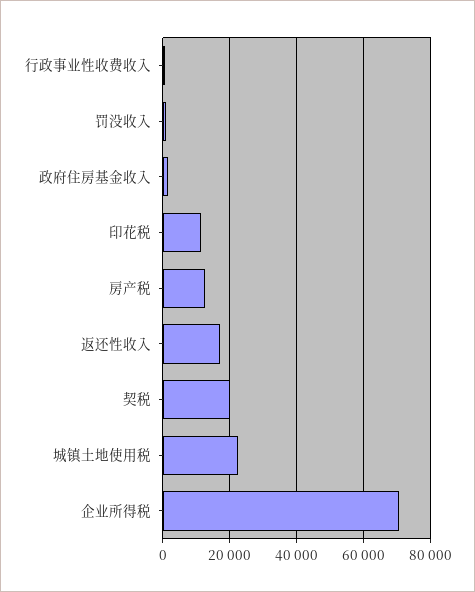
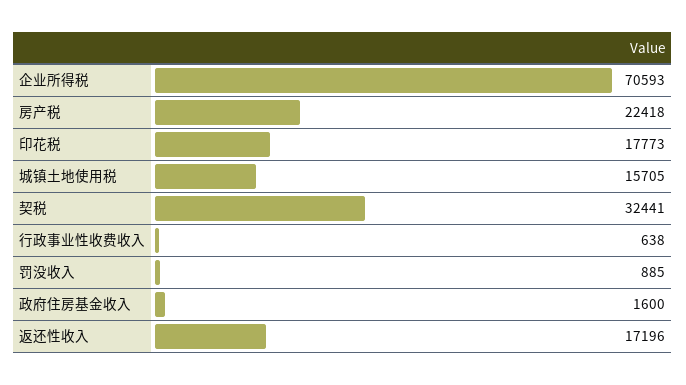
印花税: 12000 -> 17773
房产税: 12000 -> 22418
契税: 20000 -> 32441
城镇土地使用税: 22000 -> 15705

